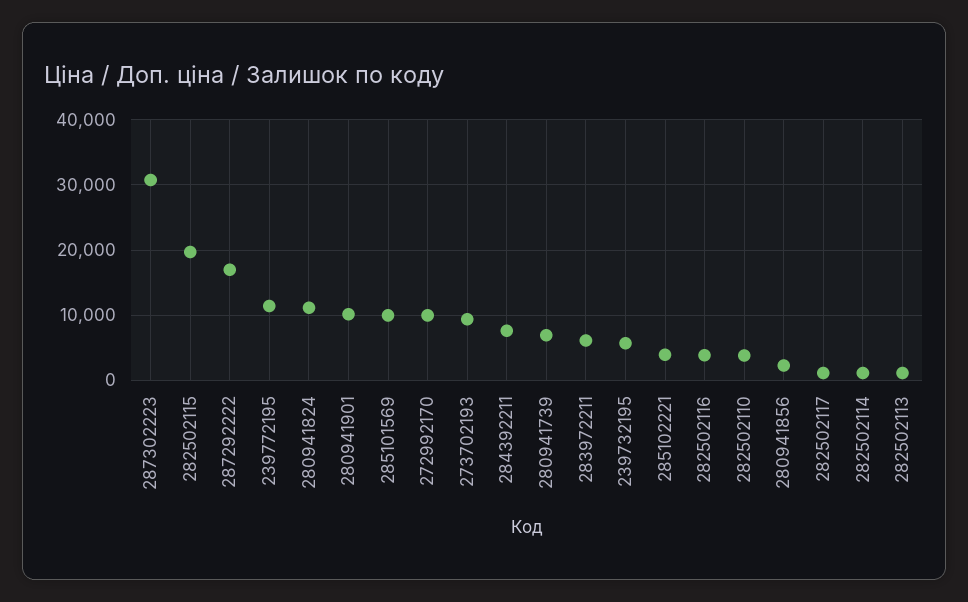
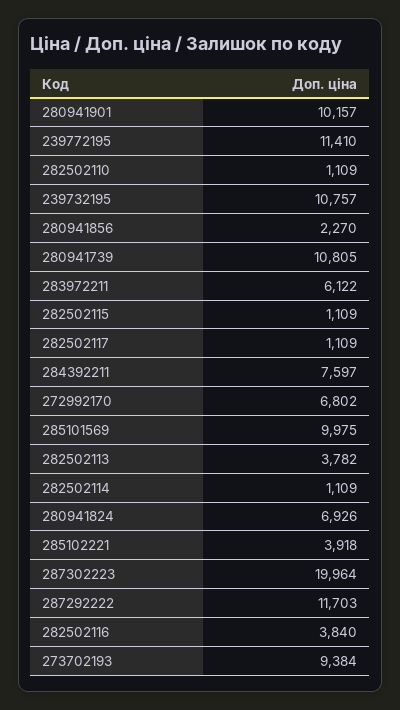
287302223: 31000 -> 19964
282502115: 20000 -> 1109
287292222: 17000 -> 11703
280941824: 11000 -> 6926
272992170: 10000 -> 6802
280941739: 7000 -> 10805
239732195: 6000 -> 10757
282502110: 4000 -> 1109
282502113: 1000 -> 3782

